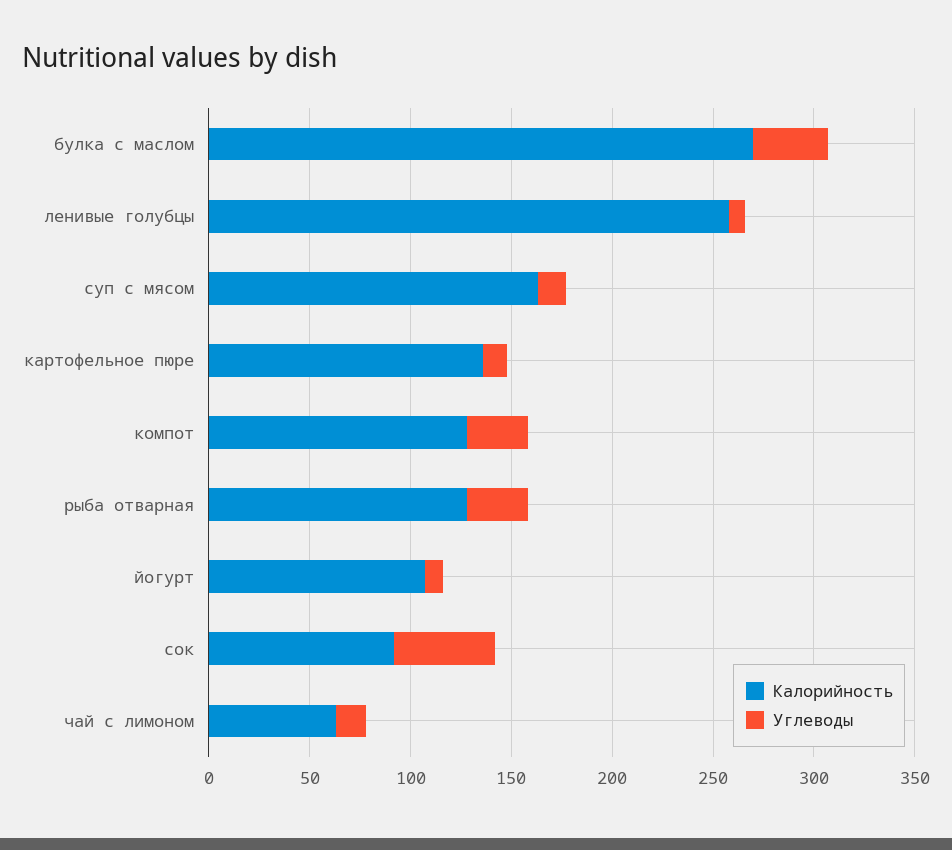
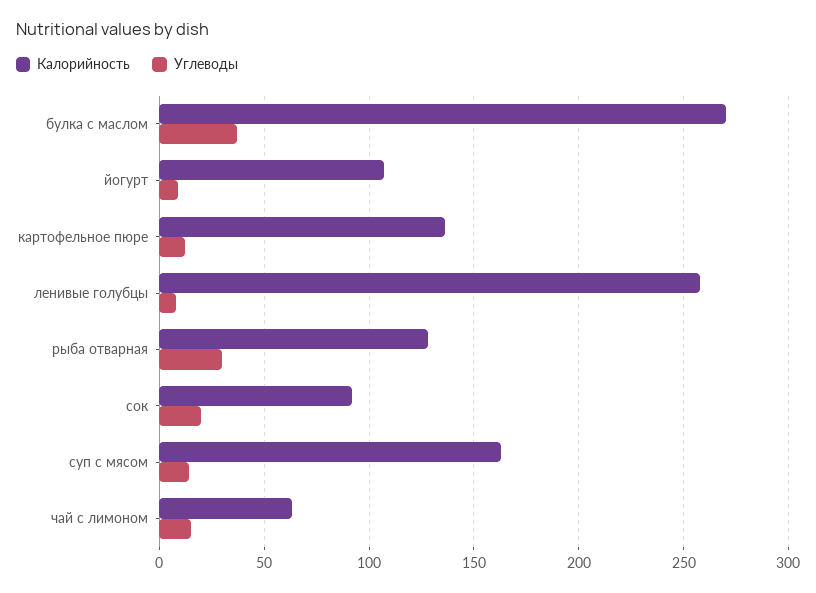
Калорийность, компот: 130 -> none
Углеводы, компот: 30 -> none
Углеводы, сок: 50 -> 20

